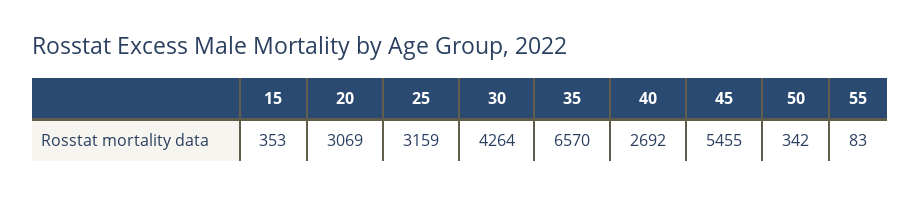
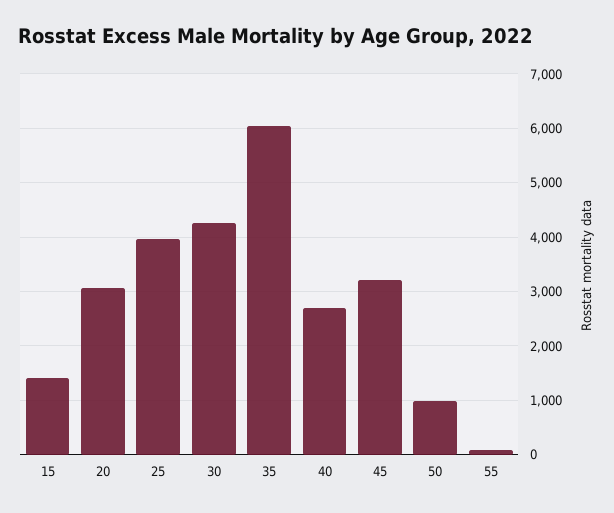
15: 353 -> 1400
25: 3159 -> 4000
35: 6570 -> 6000
45: 5455 -> 3200
50: 342 -> 1000

